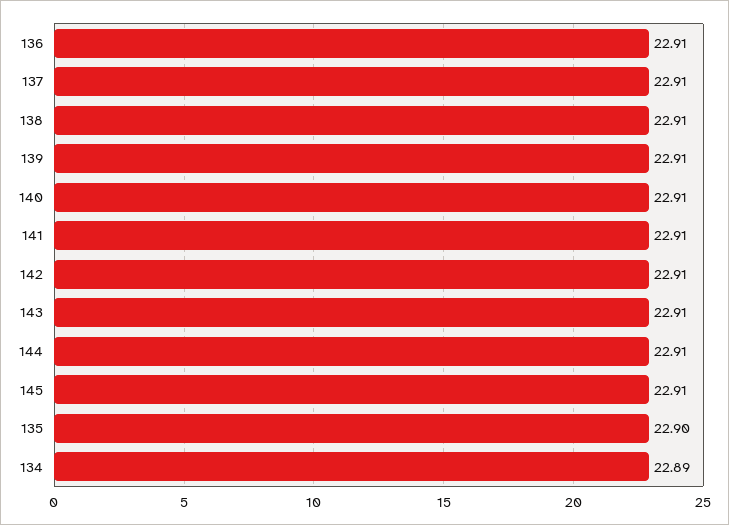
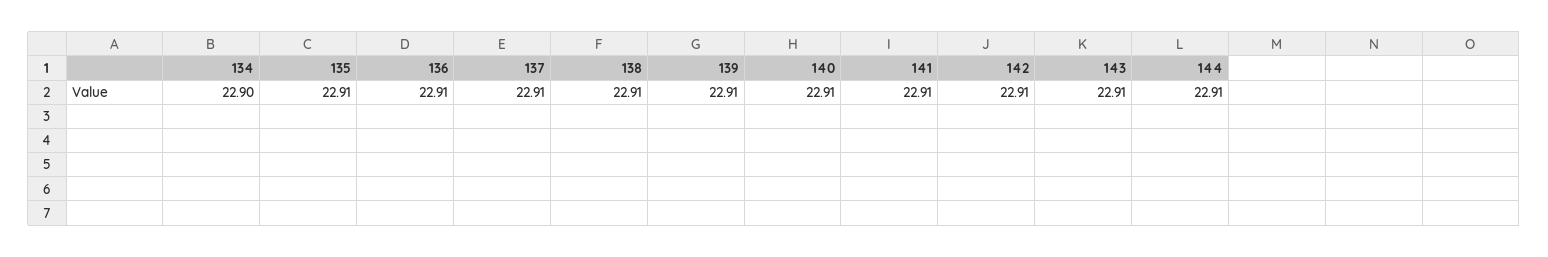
145: 22.91 -> none
135: 22.9 -> 22.91
134: 22.89 -> 22.9

